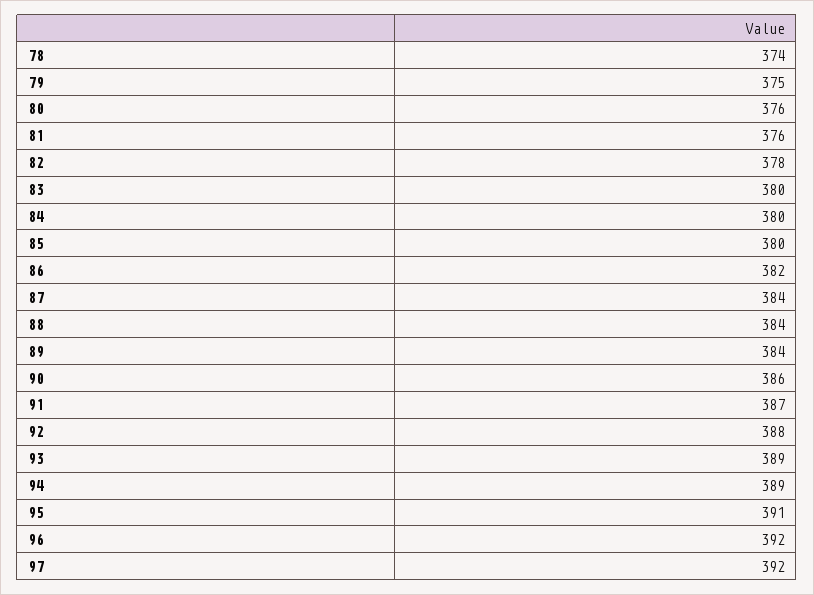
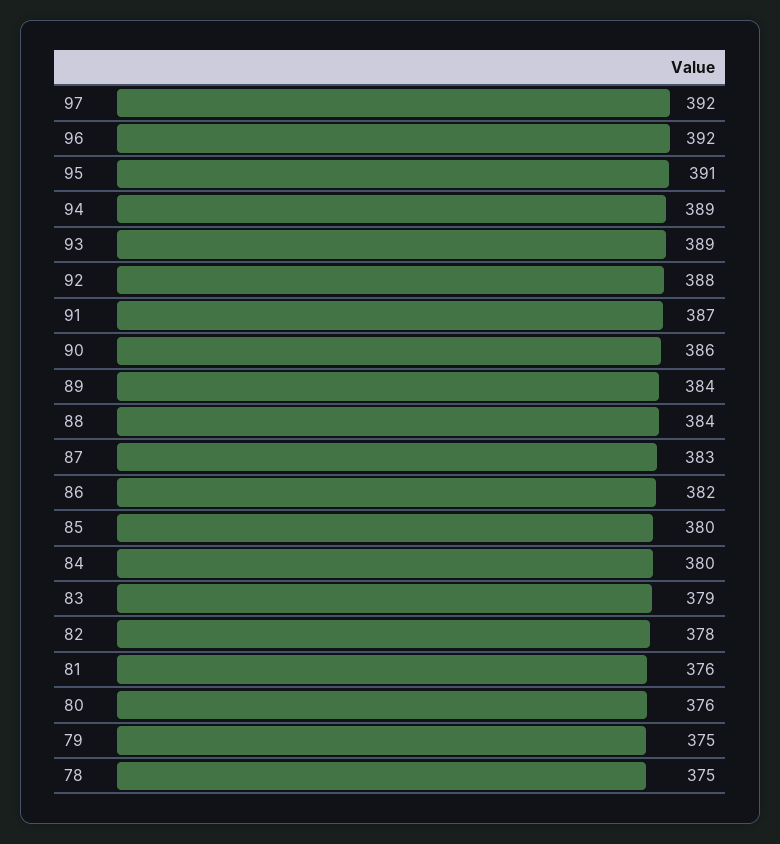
78: 374 -> 375
83: 380 -> 379
87: 384 -> 383

